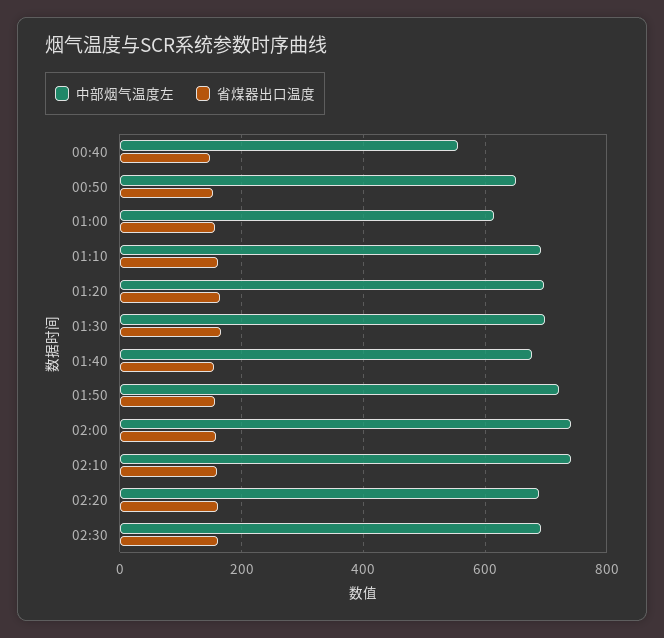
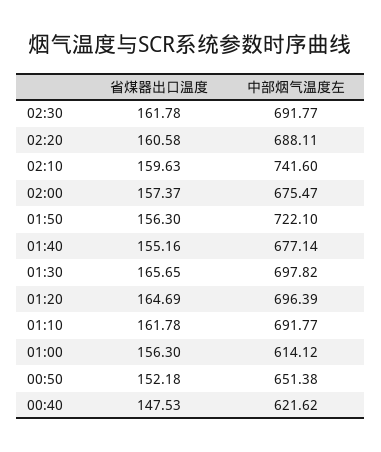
中部烟气温度左, 00:40: 560 -> 621.62
中部烟气温度左, 02:00: 740 -> 675.47

